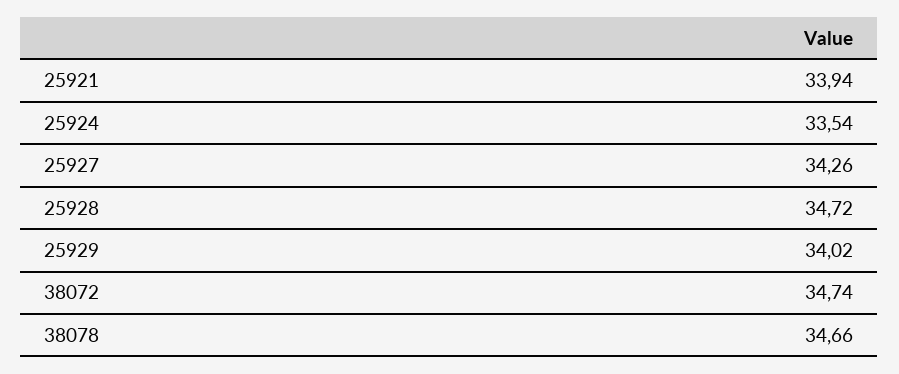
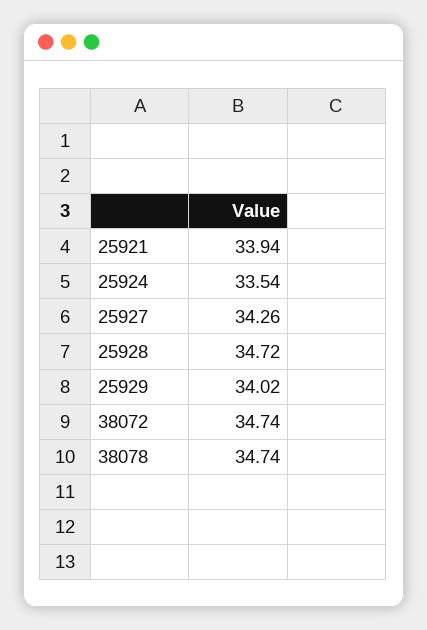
38078: 34.66 -> 34.74

